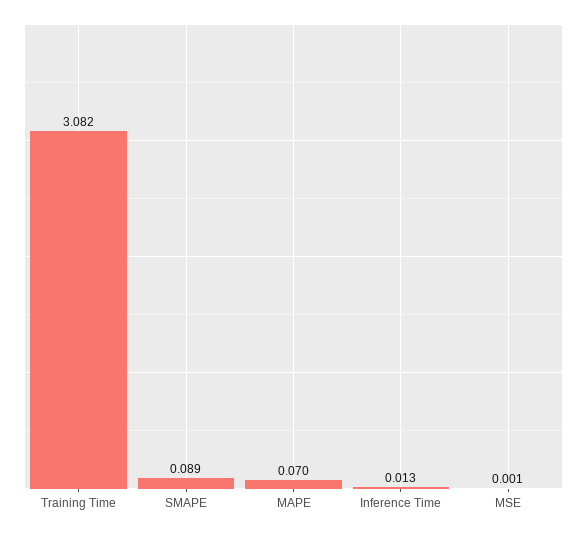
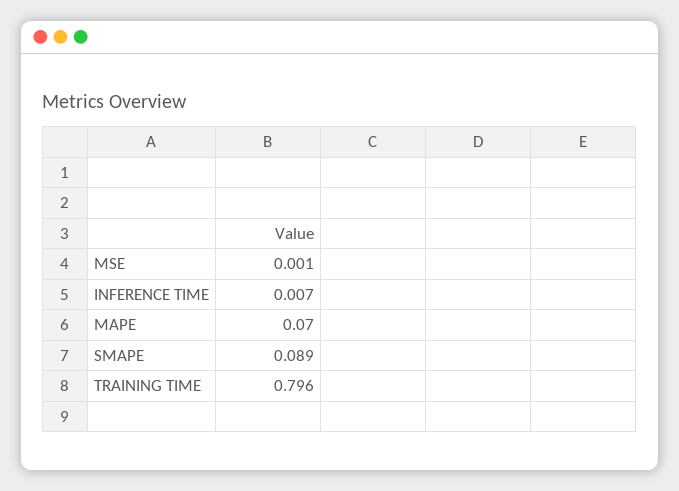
Training Time: 3.082 -> 0.796
Inference Time: 0.013 -> 0.007

